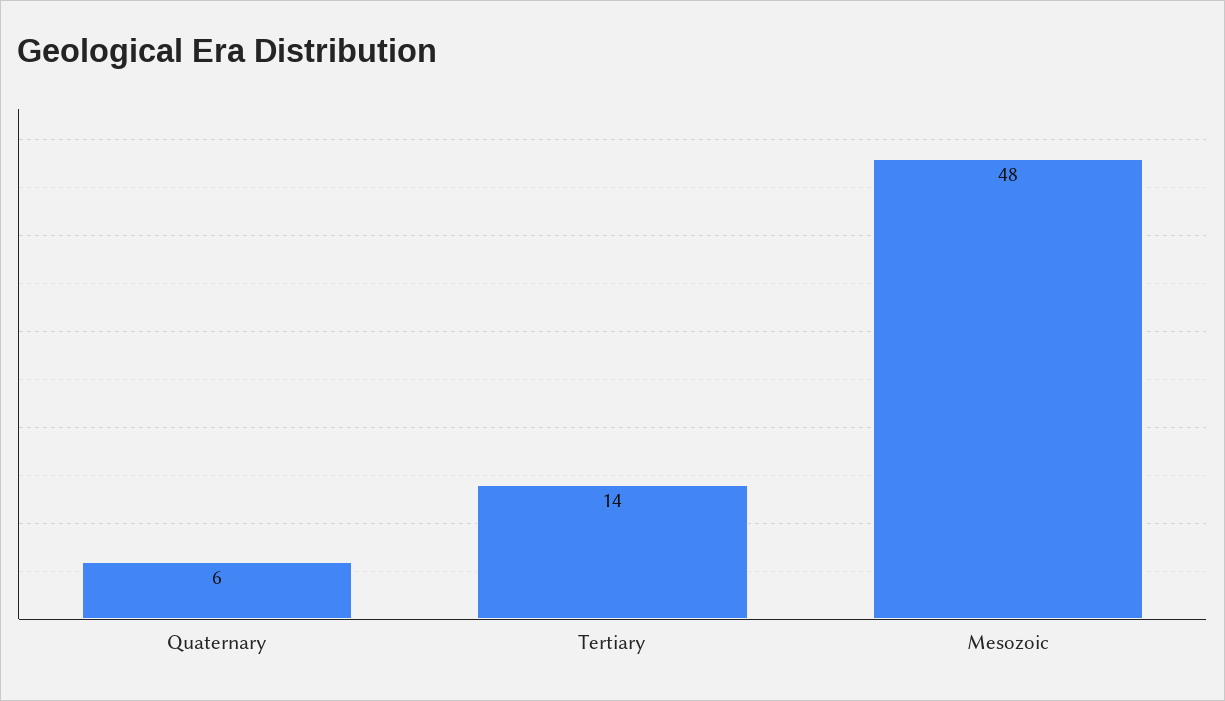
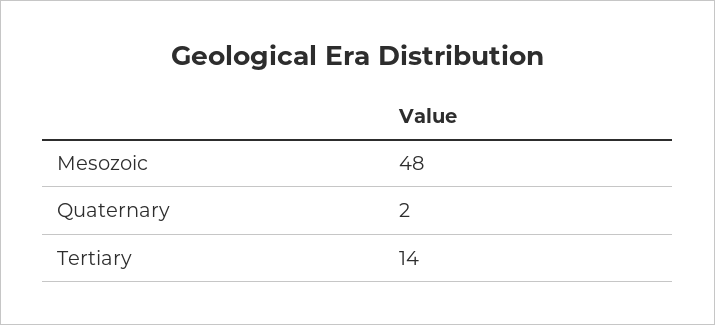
Quaternary: 6 -> 2

